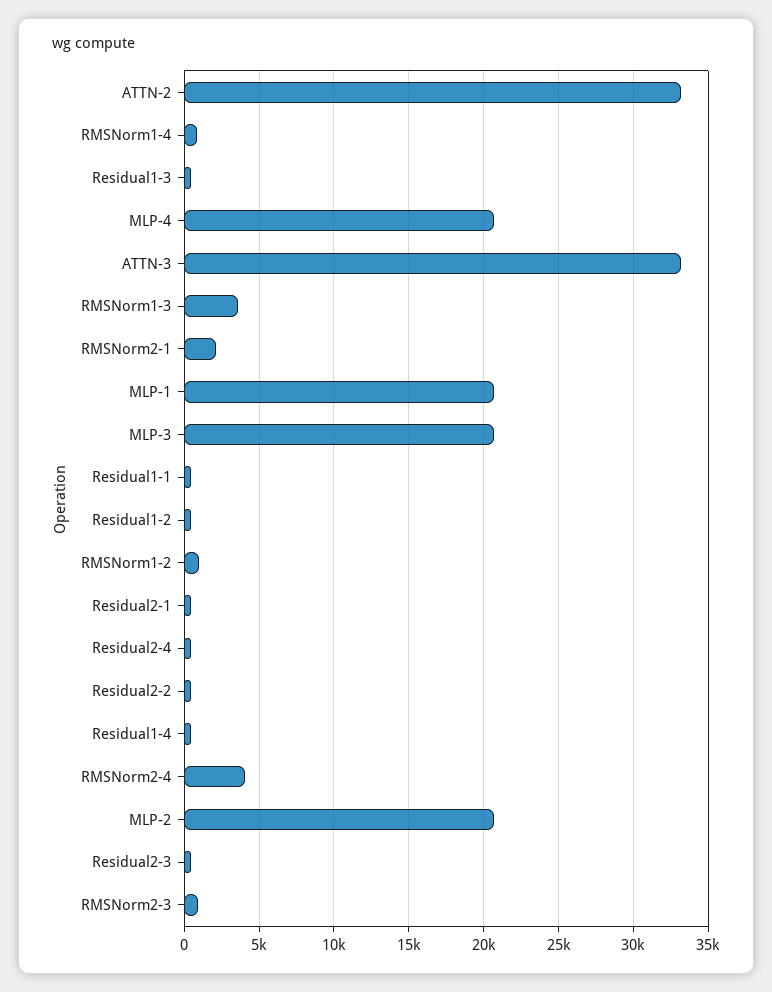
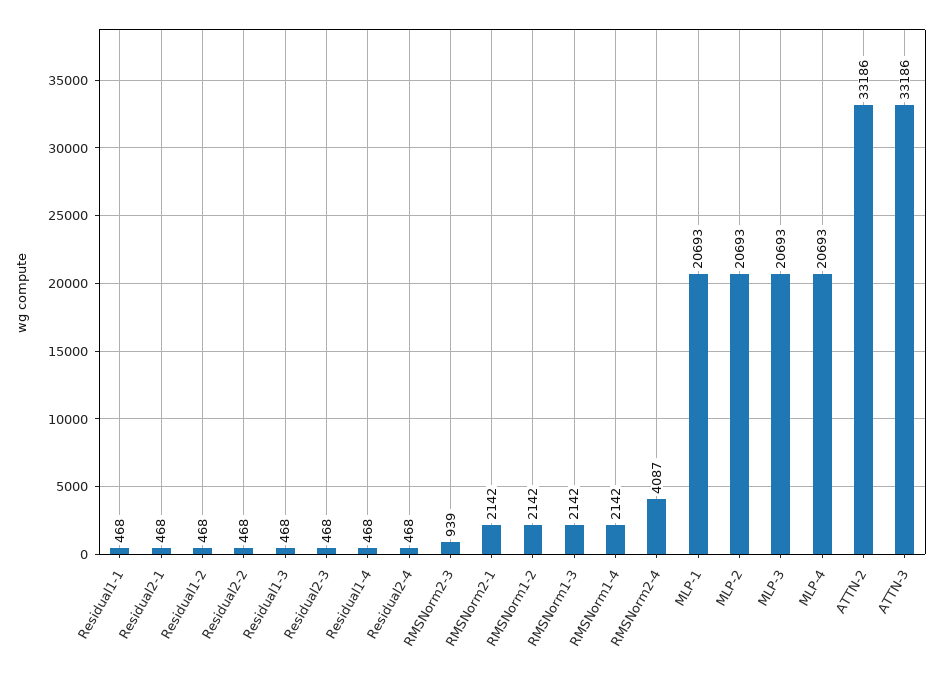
RMSNorm1-4: 1000 -> 2142
RMSNorm1-3: 3500 -> 2142
RMSNorm1-2: 1000 -> 2142

